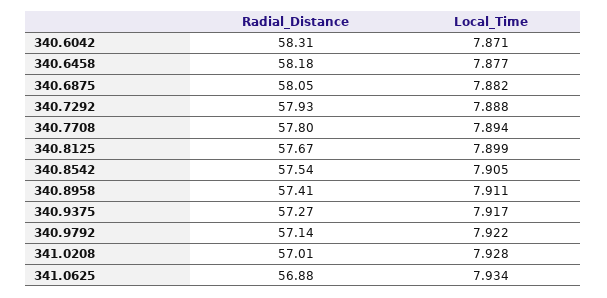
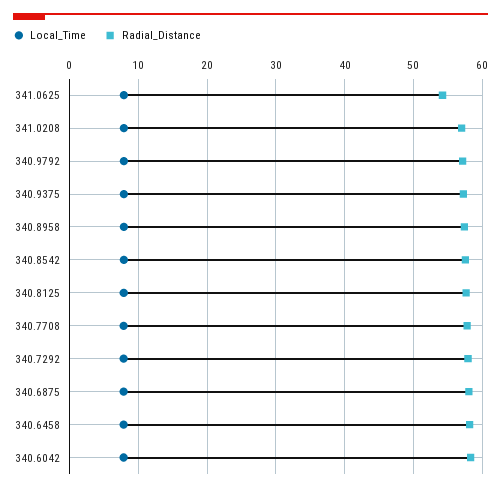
Radial_Distance, 341.0625: 56.88 -> 54

